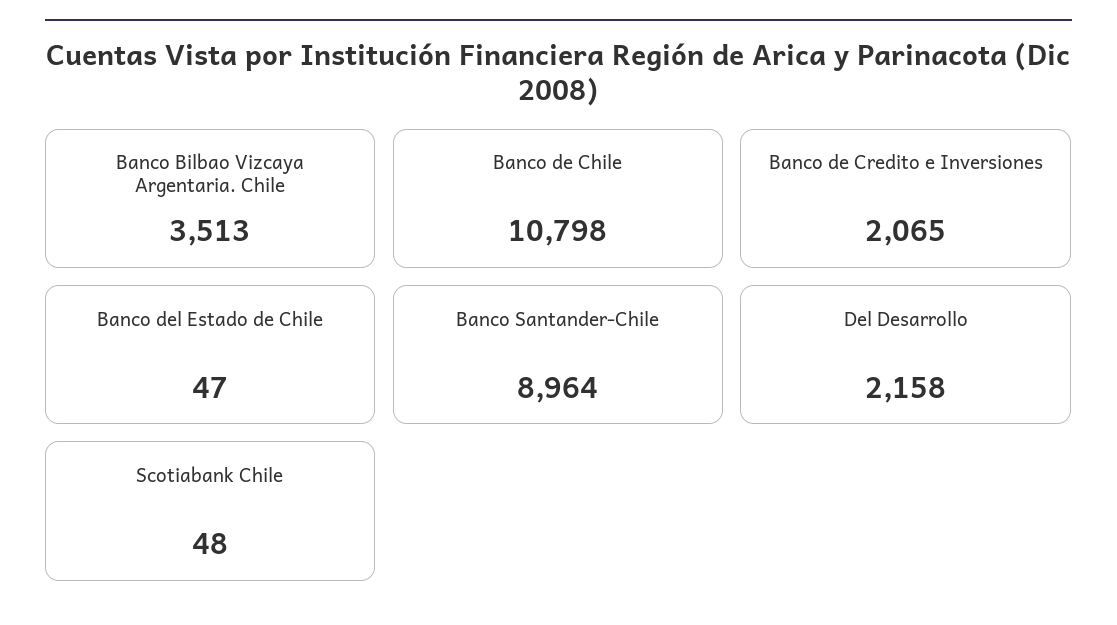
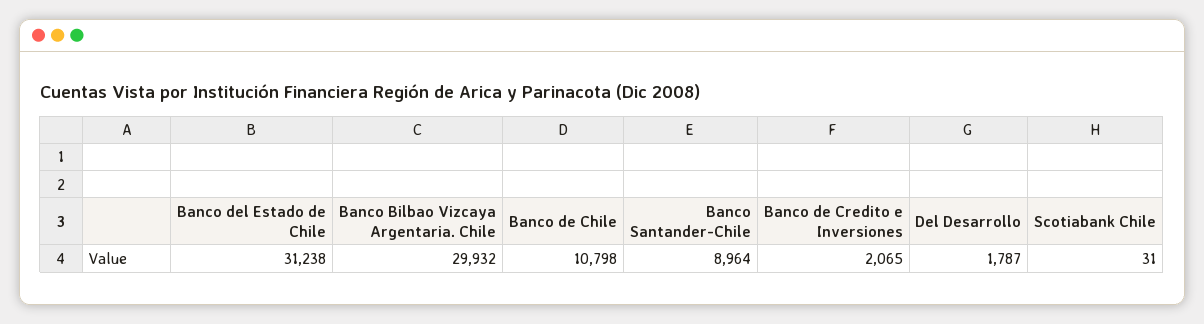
Banco Bilbao Vizcaya Argentaria. Chile: 3513 -> 29932
Banco del Estado de Chile: 47 -> 31238
Del Desarrollo: 2158 -> 1787
Scotiabank Chile: 48 -> 31

